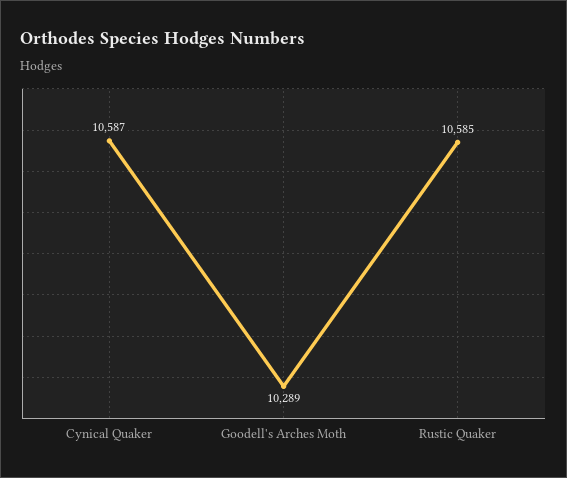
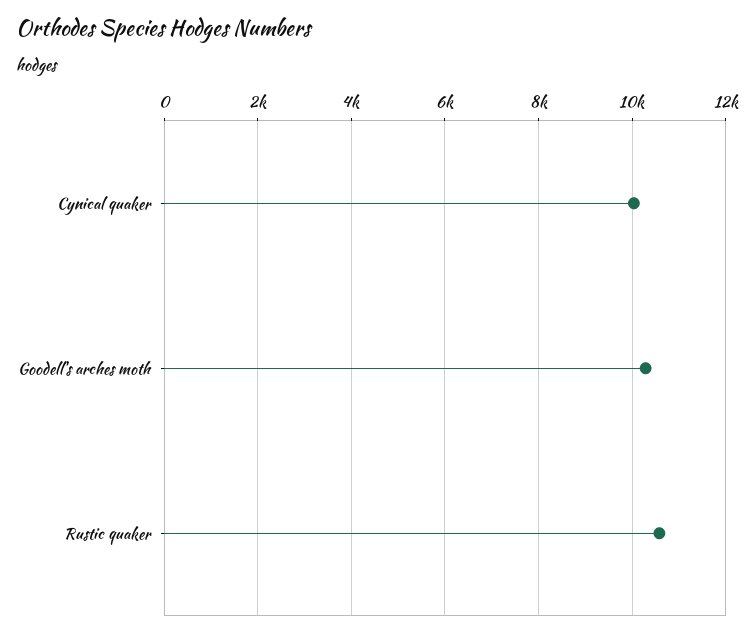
Cynical Quaker: 10587 -> 10000

